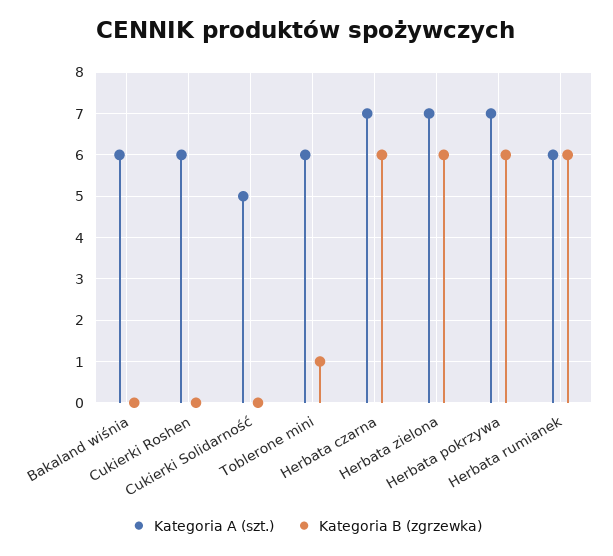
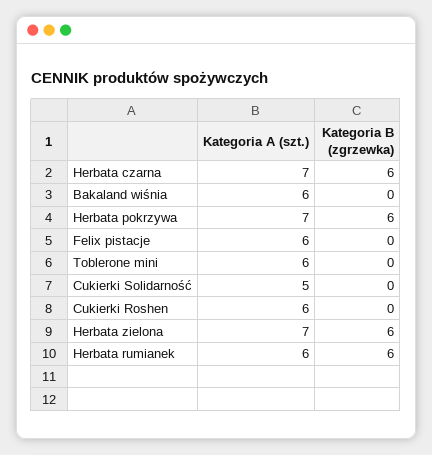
Kategoria B (zgrzewka), Toblerone mini: 1 -> 0
Kategoria A (szt.), Felix pistacje: none -> 6
Kategoria B (zgrzewka), Felix pistacje: none -> 0

